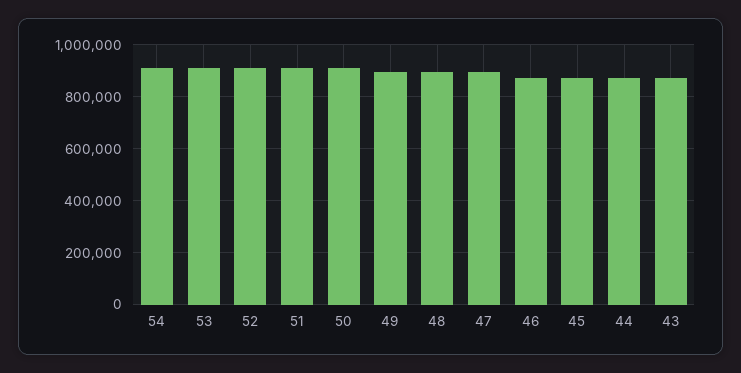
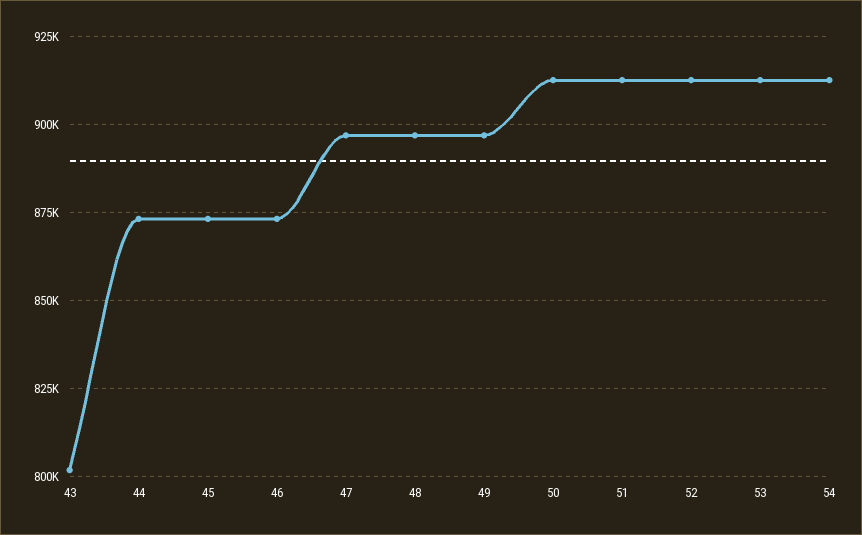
43: 875000 -> 802500

